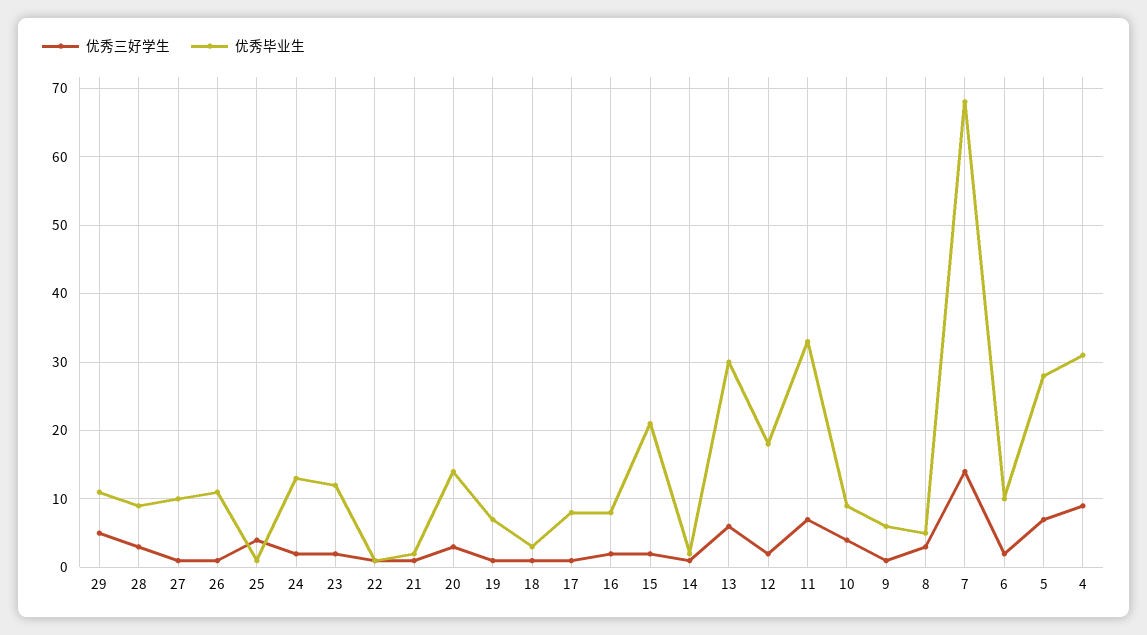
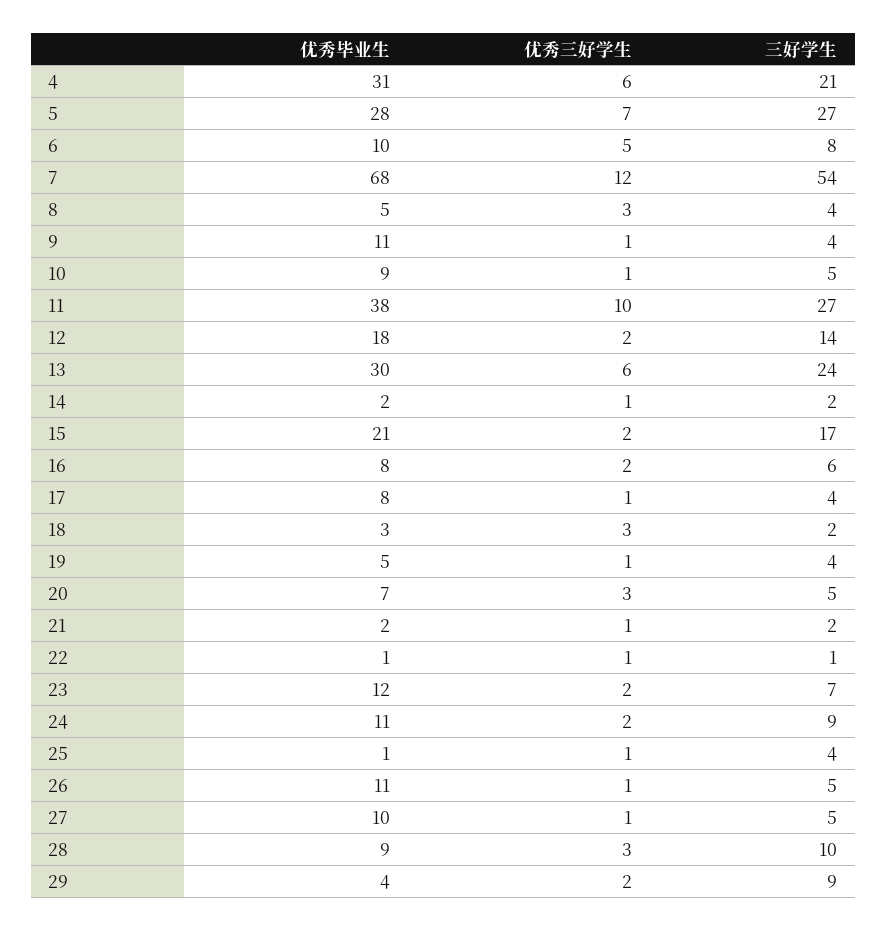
优秀三好学生, 29: 5 -> 2
优秀毕业生, 29: 11 -> 4
优秀三好学生, 25: 4 -> 1
优秀毕业生, 24: 13 -> 11
优秀毕业生, 20: 14 -> 7
优秀毕业生, 19: 7 -> 5
优秀三好学生, 18: 1 -> 3
优秀三好学生, 11: 7 -> 10
优秀毕业生, 11: 33 -> 38
优秀三好学生, 10: 4 -> 1
优秀毕业生, 9: 6 -> 11
优秀三好学生, 7: 14 -> 12
优秀三好学生, 6: 2 -> 5
优秀三好学生, 4: 9 -> 6
三好学生, 4: none -> 21
三好学生, 5: none -> 27
三好学生, 6: none -> 8
三好学生, 7: none -> 54
三好学生, 8: none -> 4
三好学生, 9: none -> 4
三好学生, 10: none -> 5
三好学生, 11: none -> 27
三好学生, 12: none -> 14
三好学生, 13: none -> 24
三好学生, 14: none -> 2
三好学生, 15: none -> 17
三好学生, 16: none -> 6
三好学生, 17: none -> 4
三好学生, 18: none -> 2
三好学生, 19: none -> 4
三好学生, 20: none -> 5
三好学生, 21: none -> 2
三好学生, 22: none -> 1
三好学生, 23: none -> 7
三好学生, 24: none -> 9
三好学生, 25: none -> 4
三好学生, 26: none -> 5
三好学生, 27: none -> 5
三好学生, 28: none -> 10
三好学生, 29: none -> 9

